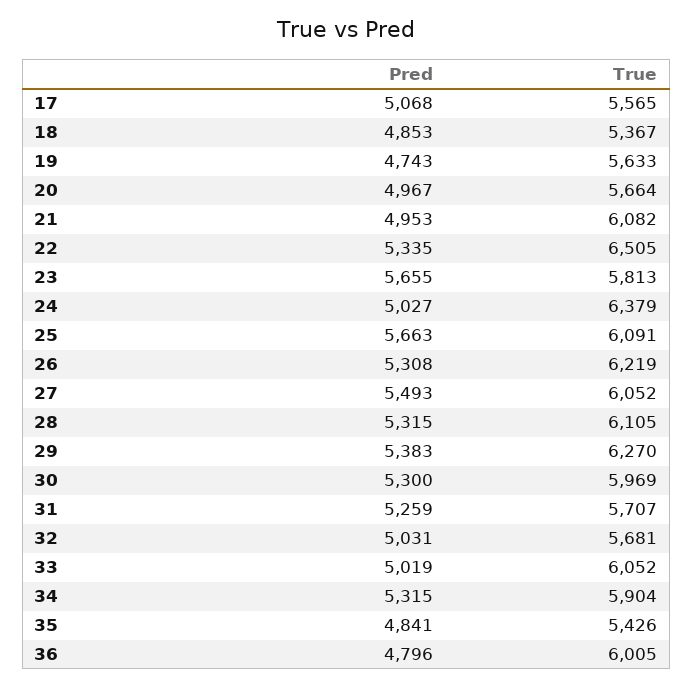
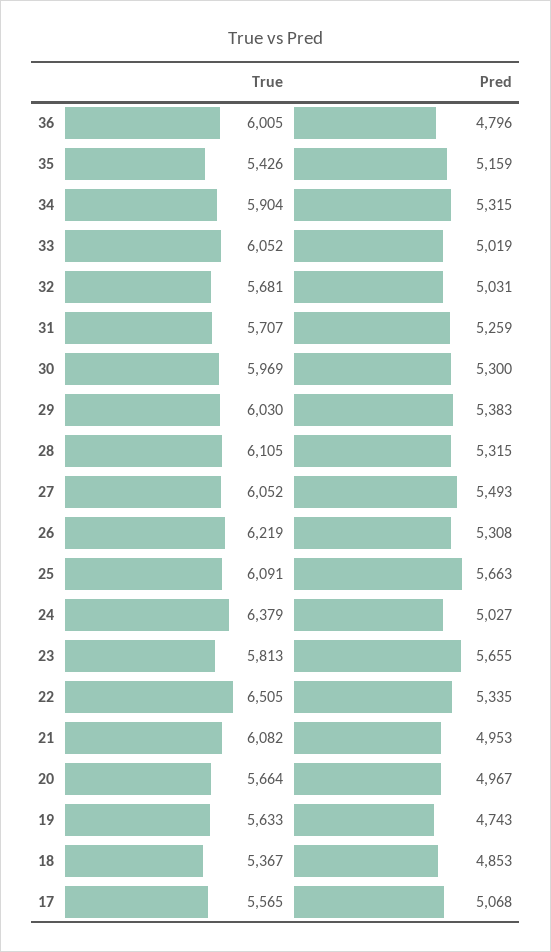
True, 29: 6270 -> 6030
Pred, 35: 4841 -> 5159

